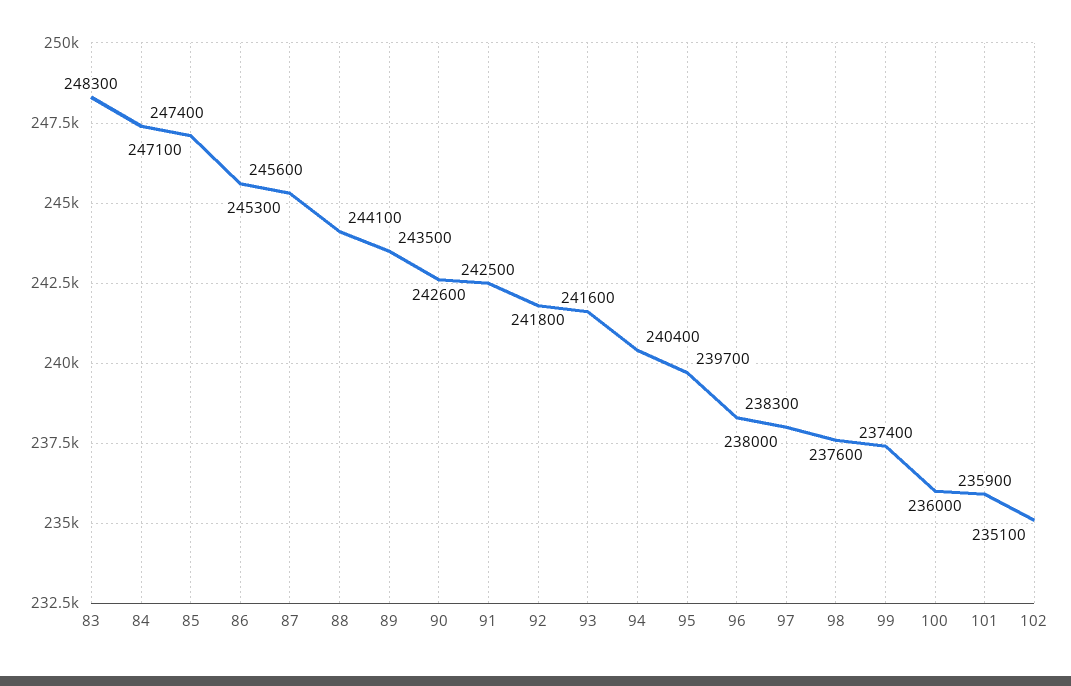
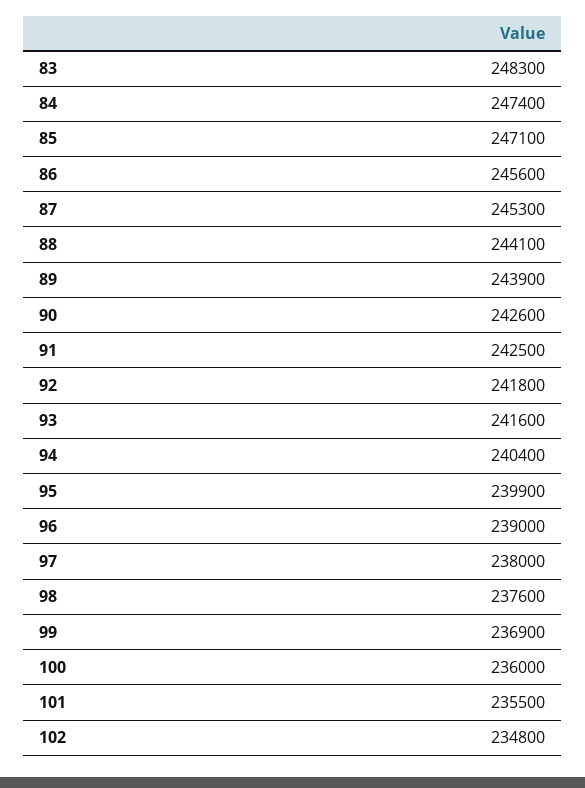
89: 243500 -> 243900
95: 239700 -> 239900
96: 238300 -> 239000
99: 237400 -> 236900
101: 235900 -> 235500
102: 235100 -> 234800

